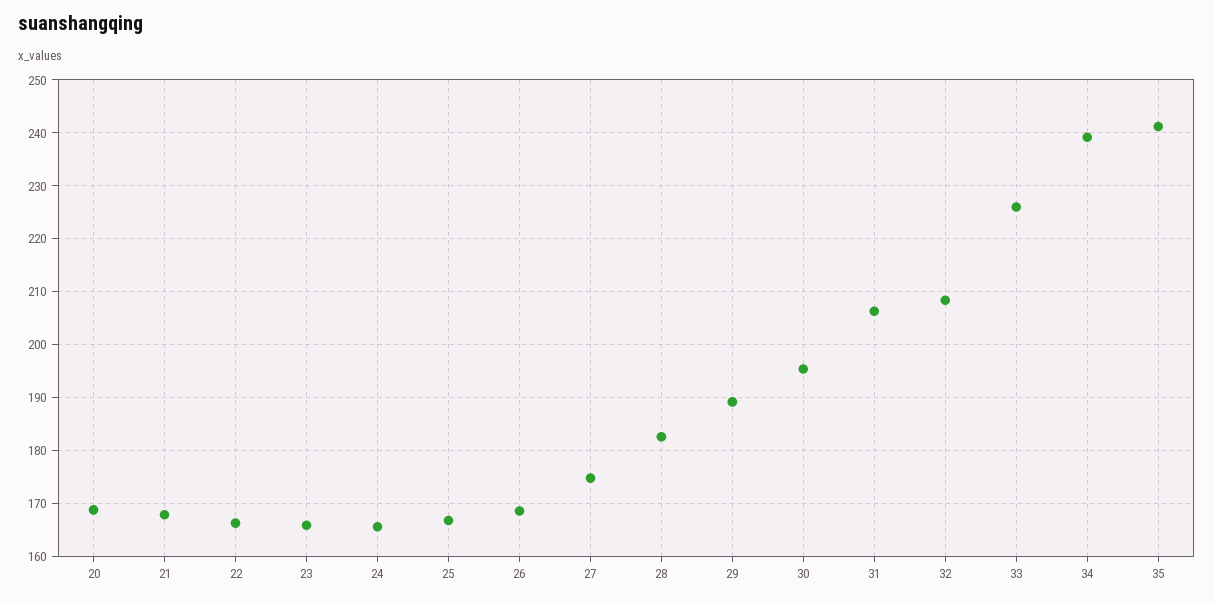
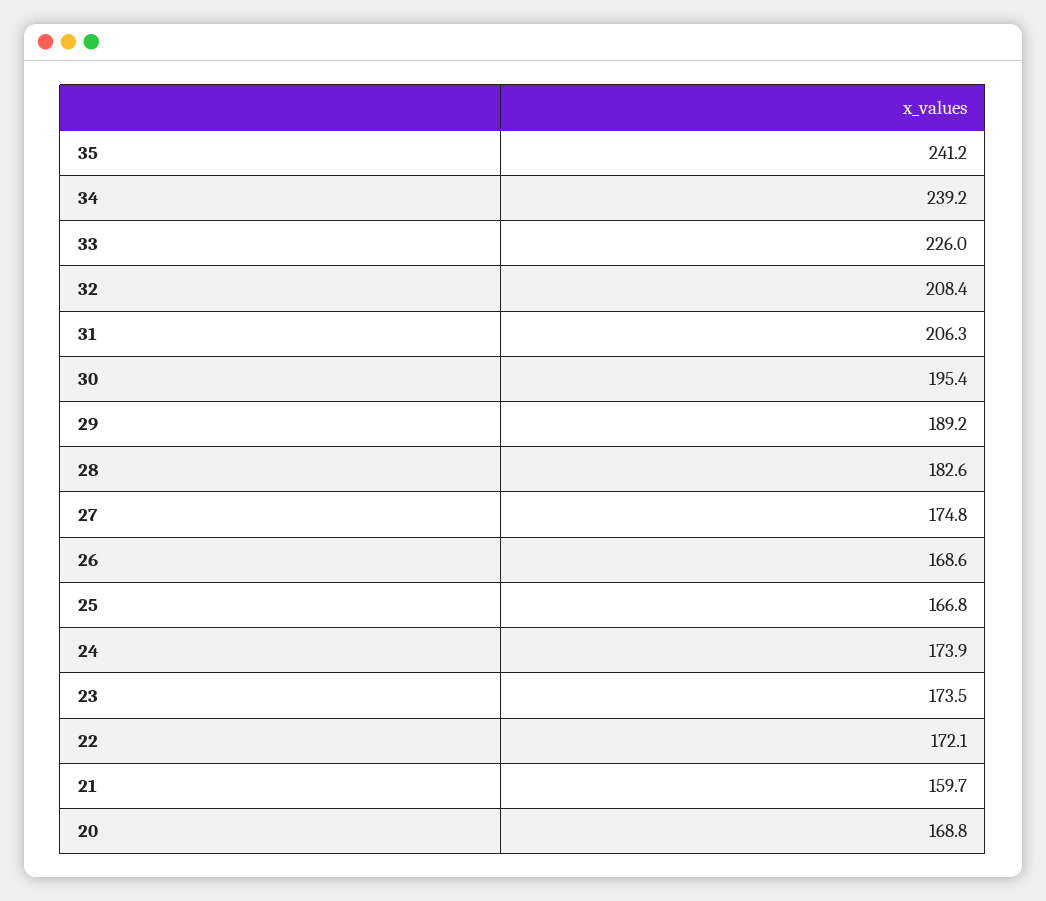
21: 168 -> 159.7
22: 166 -> 172.1
23: 166 -> 173.5
24: 166 -> 173.9

